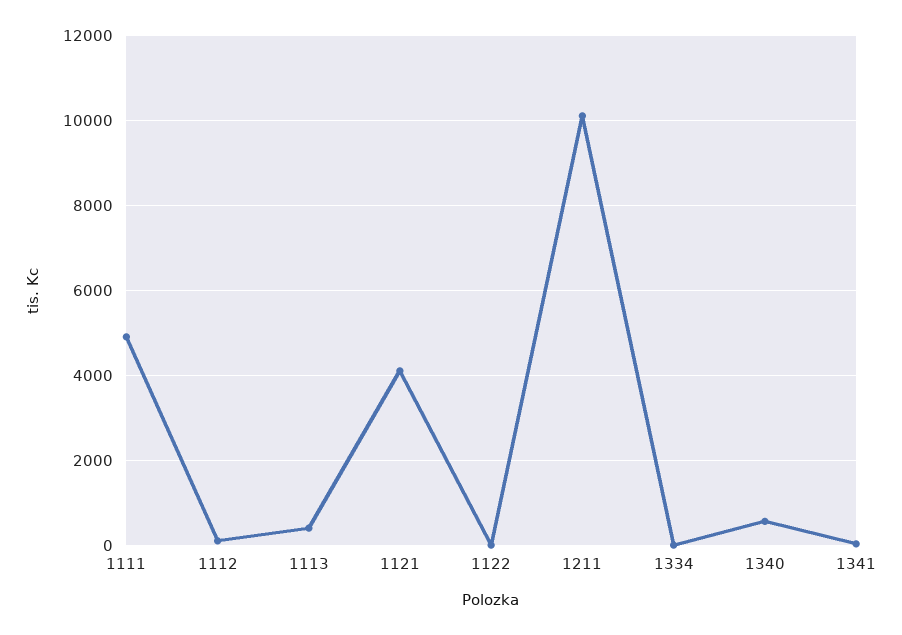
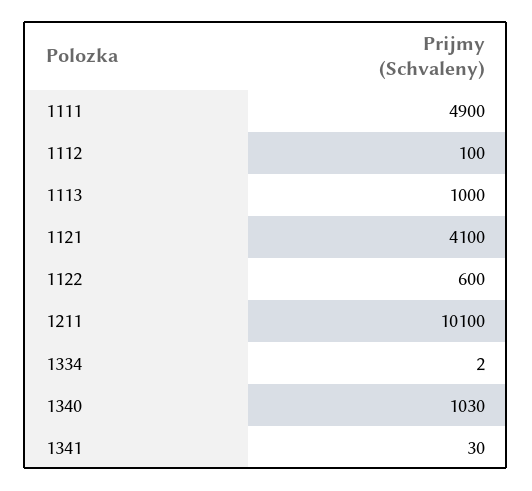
1113: 400 -> 1000
1122: 0 -> 600
1340: 600 -> 1030

